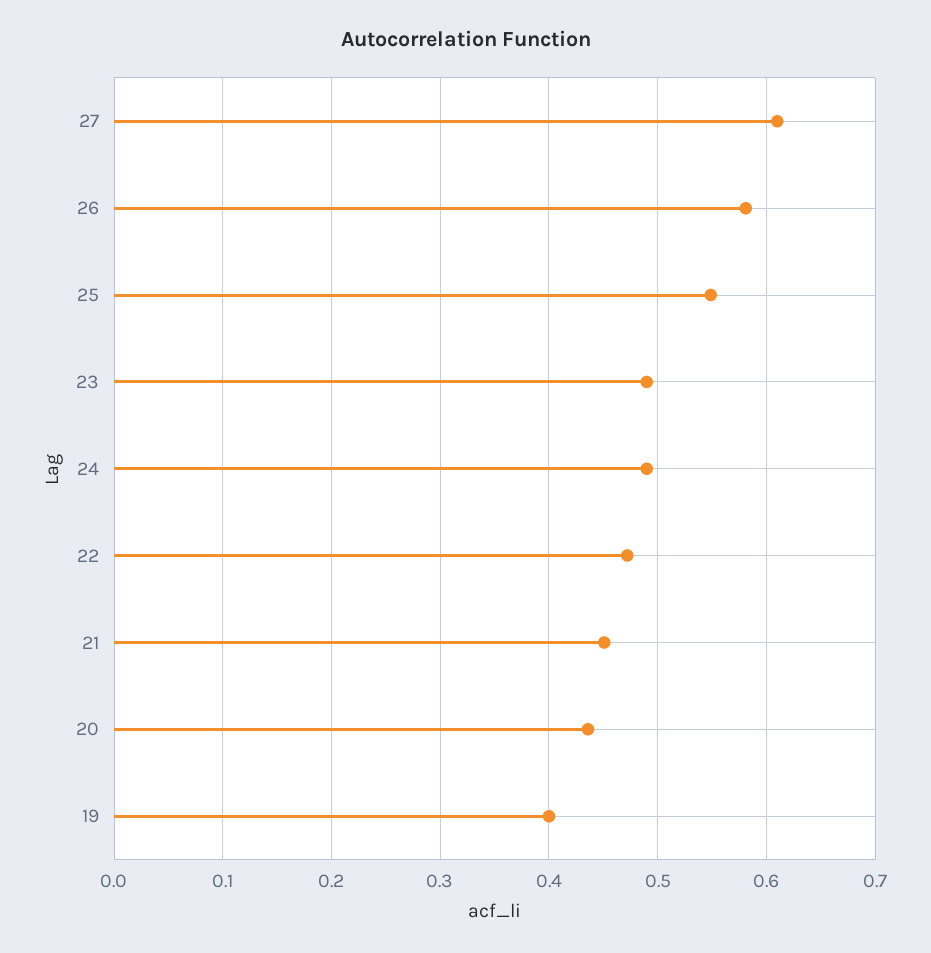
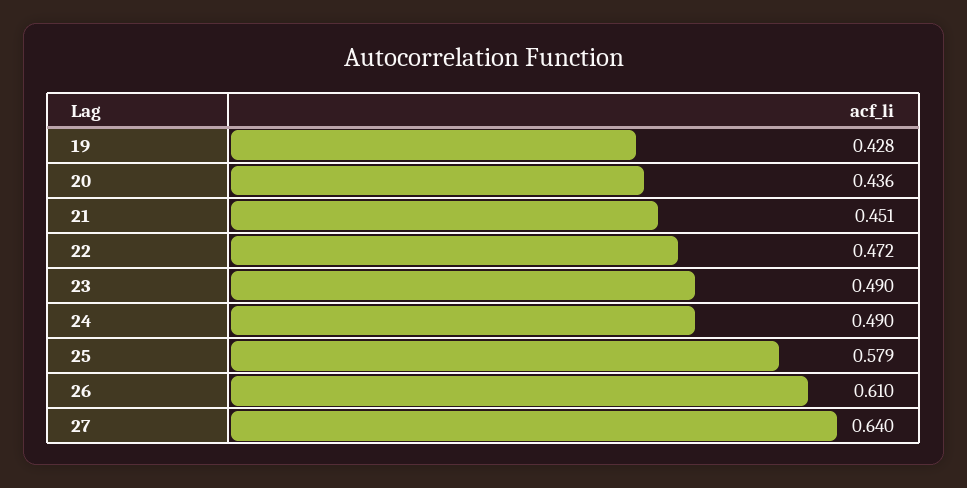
27: 0.61 -> 0.64
26: 0.58 -> 0.61
25: 0.55 -> 0.579
19: 0.4 -> 0.428

